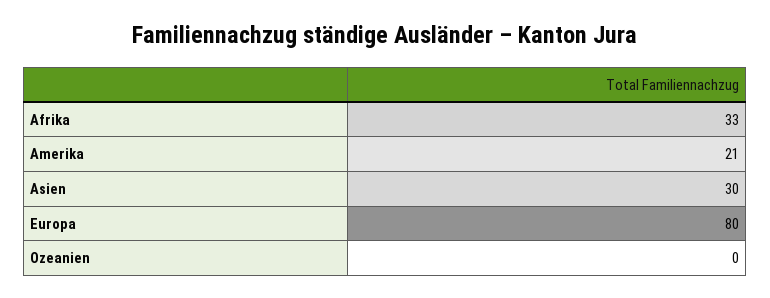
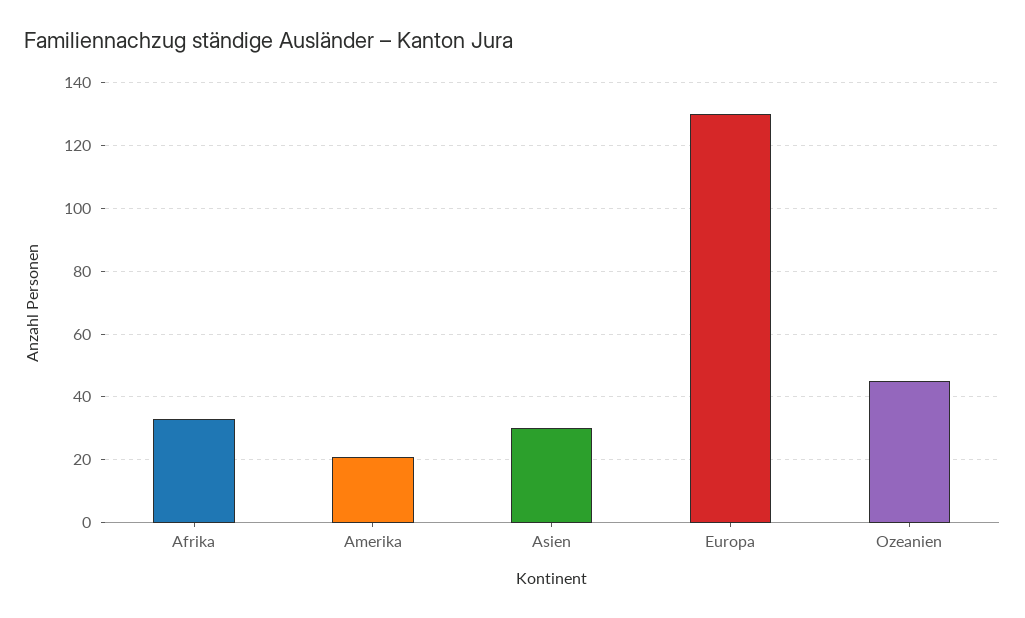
Europa: 80 -> 130
Ozeanien: 0 -> 45

